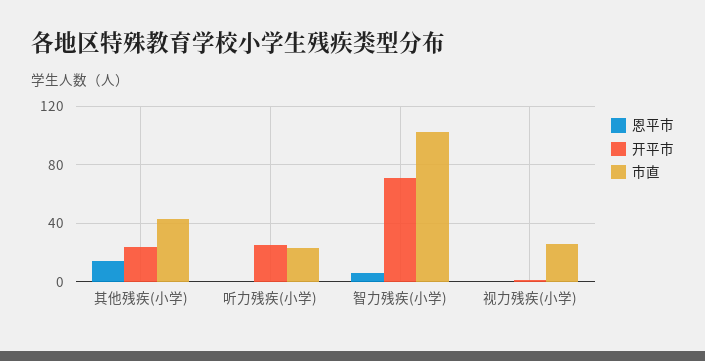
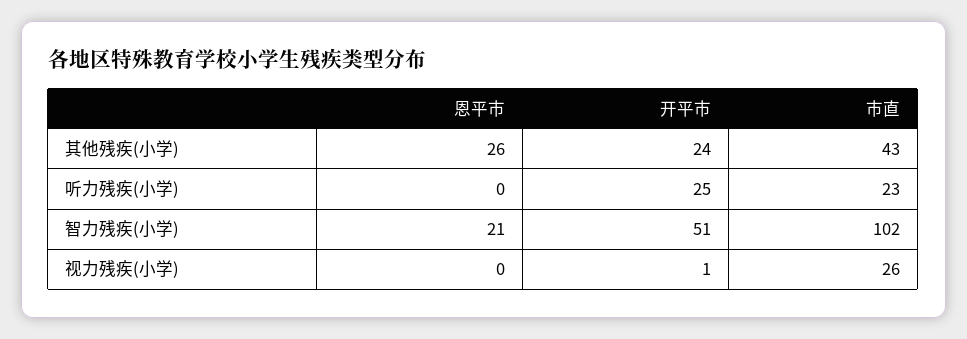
恩平市, 其他残疾(小学): 15 -> 26
恩平市, 智力残疾(小学): 5 -> 21
开平市, 智力残疾(小学): 70 -> 51

